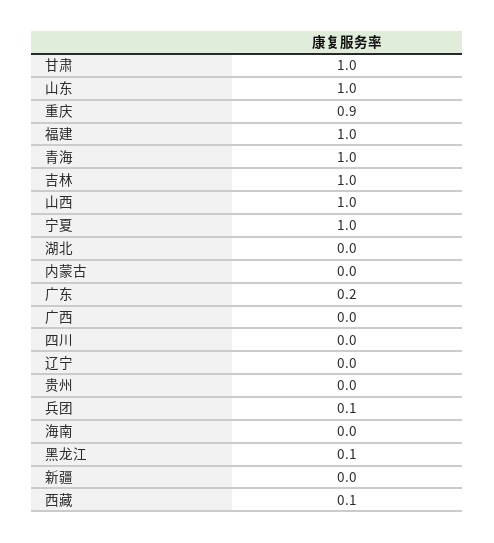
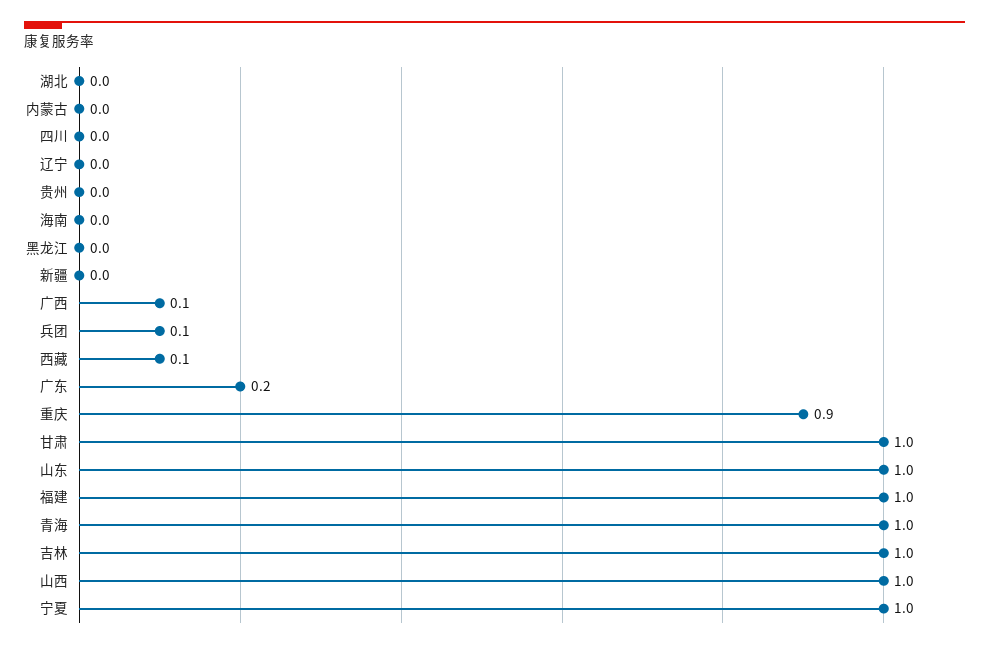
广西: 0 -> 0.1
黑龙江: 0.1 -> 0

